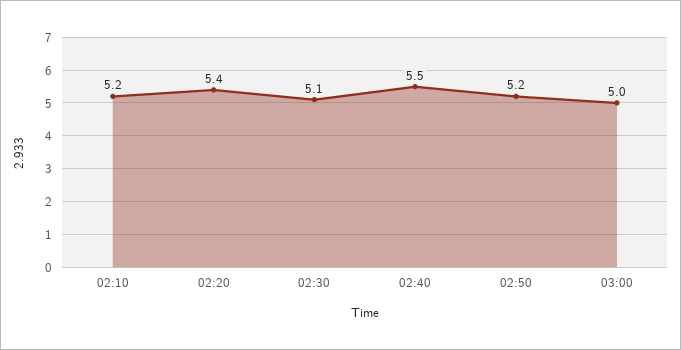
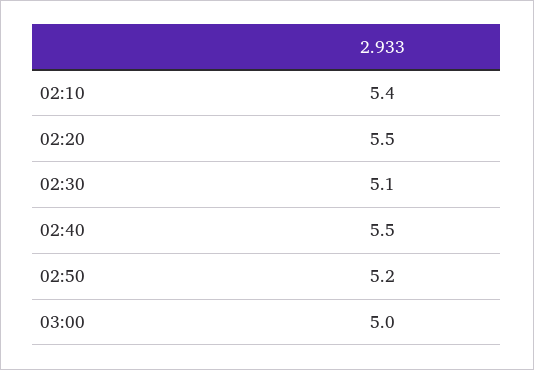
02:10: 5.2 -> 5.4
02:20: 5.4 -> 5.5

